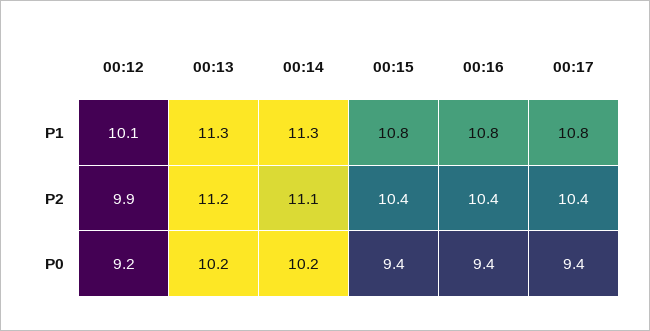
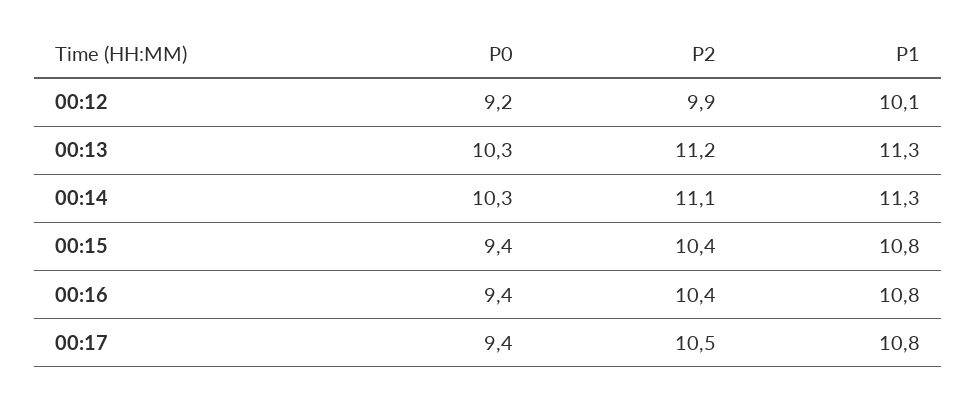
00:17, P2: 10.4 -> 10.5
00:13, P0: 10.2 -> 10.3
00:14, P0: 10.2 -> 10.3

